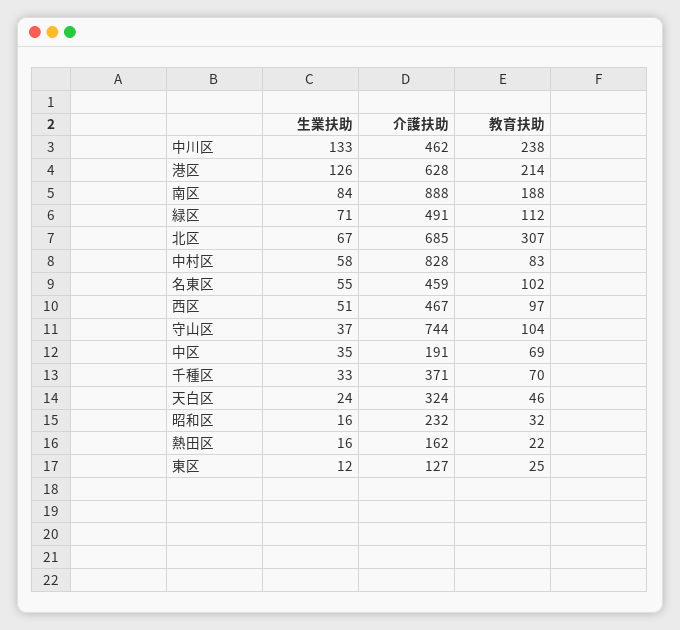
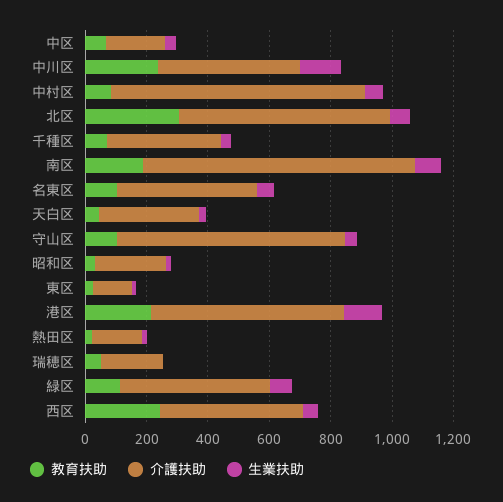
教育扶助, 西区: 97 -> 250
教育扶助, 瑞穂区: none -> 50
介護扶助, 瑞穂区: none -> 200
生業扶助, 瑞穂区: none -> 0

